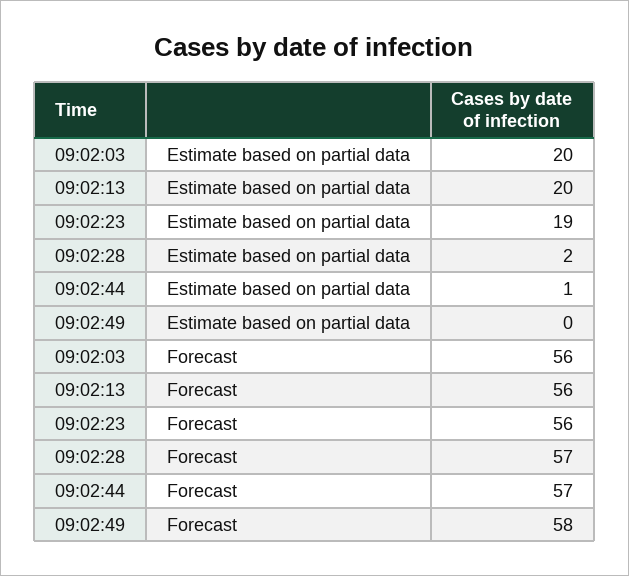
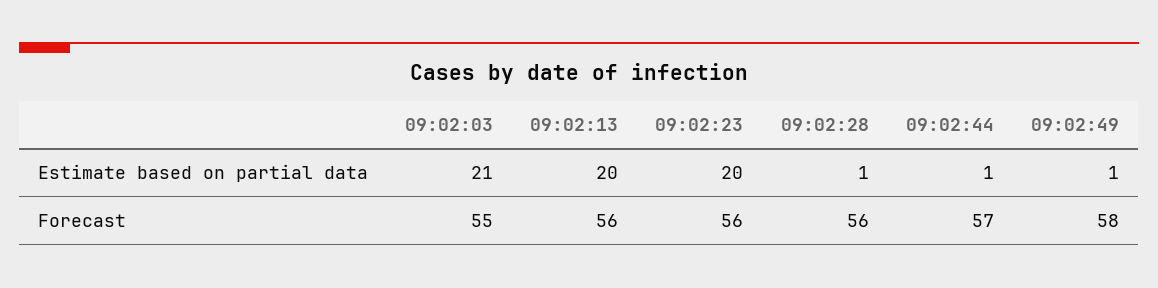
09:02:03, Estimate based on partial data: 20 -> 21
09:02:23, Estimate based on partial data: 19 -> 20
09:02:28, Estimate based on partial data: 2 -> 1
09:02:49, Estimate based on partial data: 0 -> 1
09:02:03, Forecast: 56 -> 55
09:02:28, Forecast: 57 -> 56

